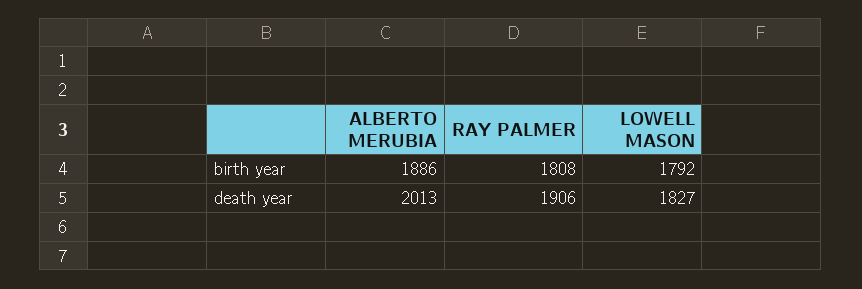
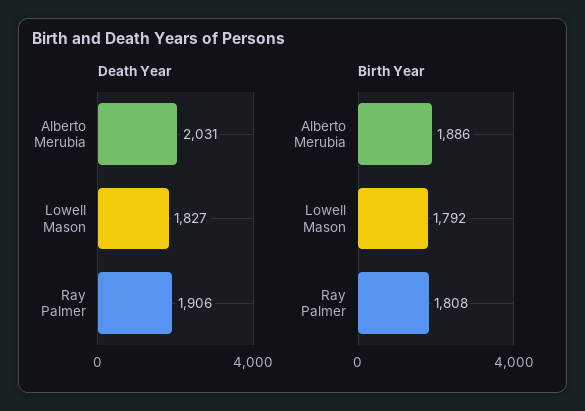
death year, ALBERTO MERUBIA: 2013 -> 2031

